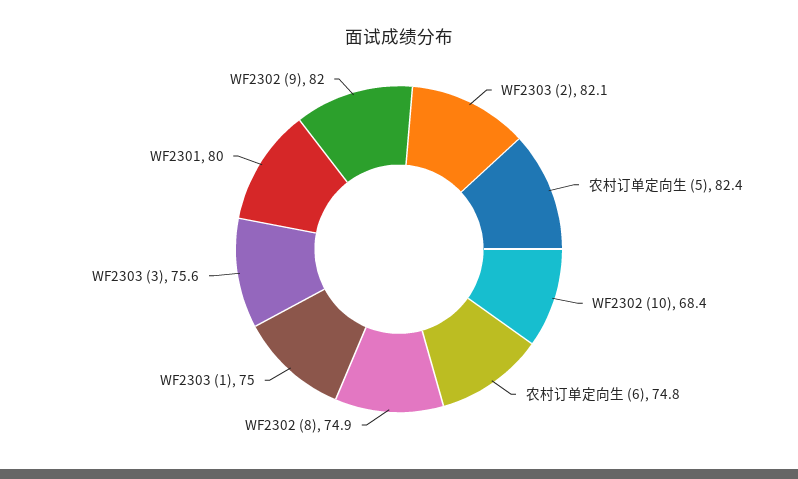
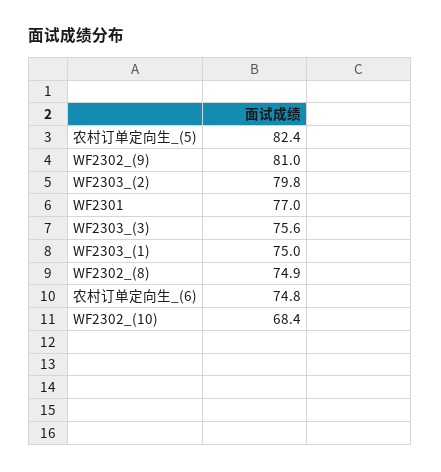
WF2303 (2): 82.1 -> 79.8
WF2301: 80 -> 77
WF2302 (9): 82 -> 81

